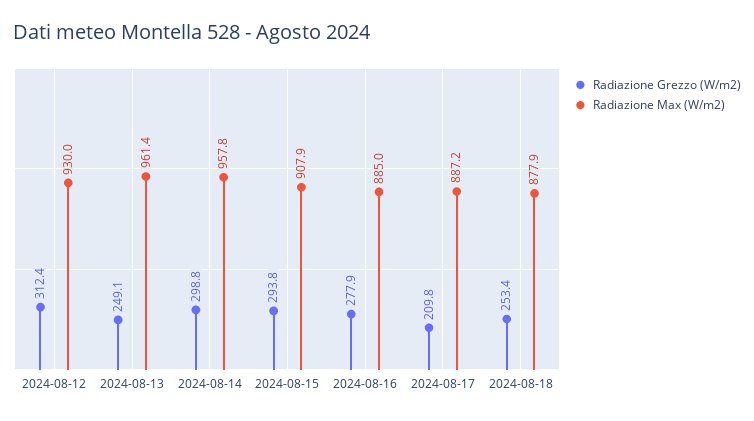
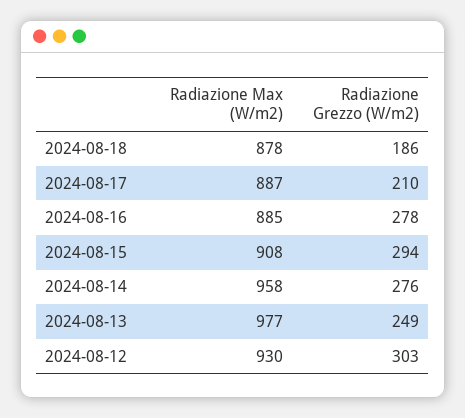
Radiazione Grezzo (W/m2), 2024-08-12: 312.4 -> 303
Radiazione Max (W/m2), 2024-08-13: 961.4 -> 977
Radiazione Grezzo (W/m2), 2024-08-14: 298.8 -> 276
Radiazione Grezzo (W/m2), 2024-08-18: 253.4 -> 186

